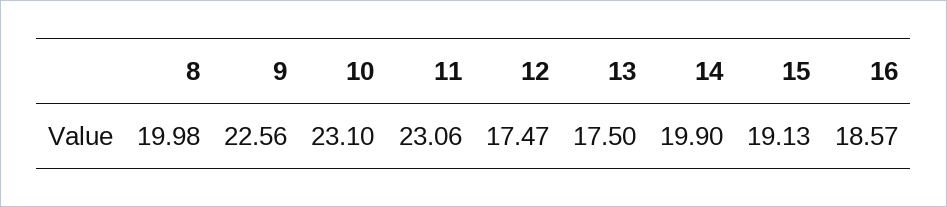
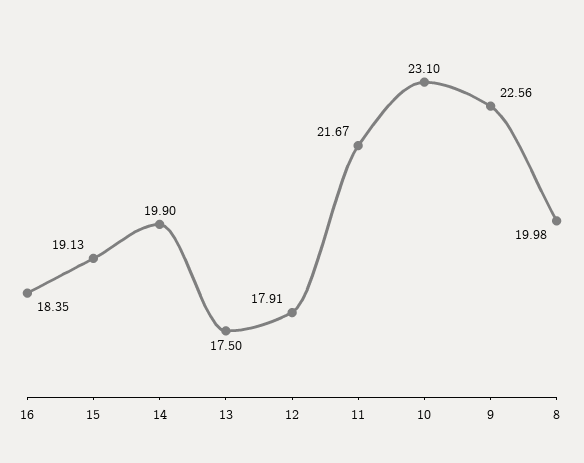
11: 23.06 -> 21.67
12: 17.47 -> 17.91
16: 18.57 -> 18.35

